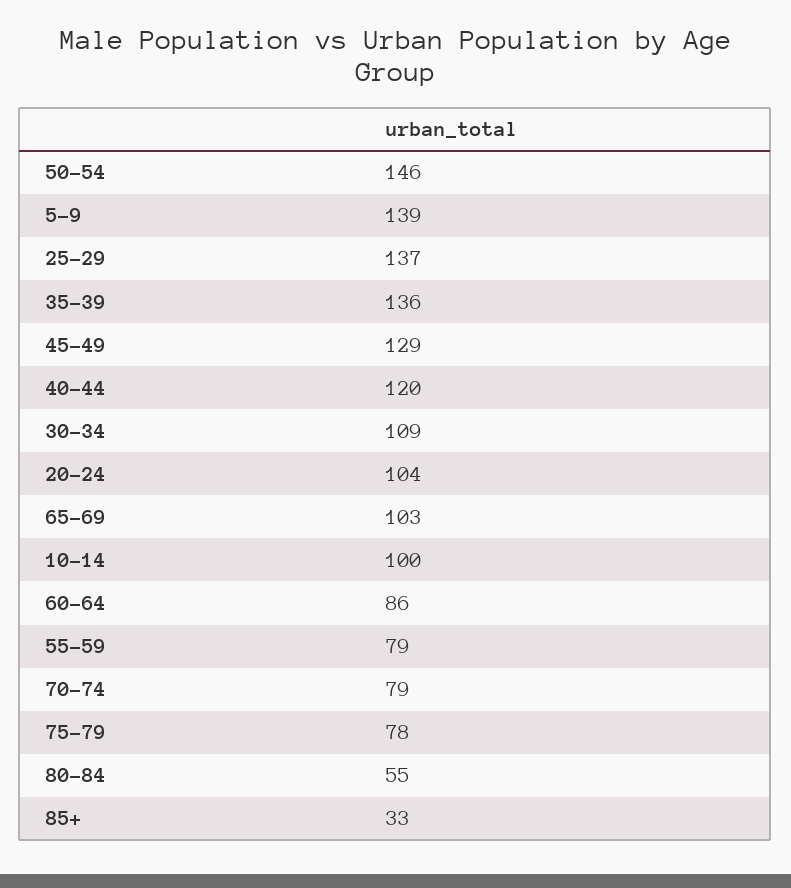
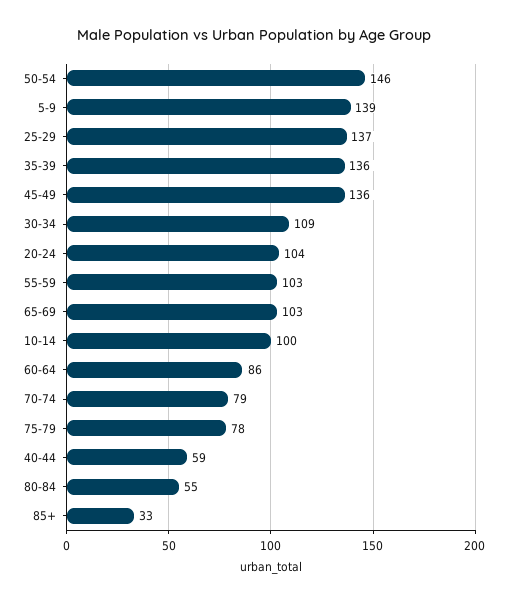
45-49: 129 -> 136
40-44: 120 -> 59
55-59: 79 -> 103

